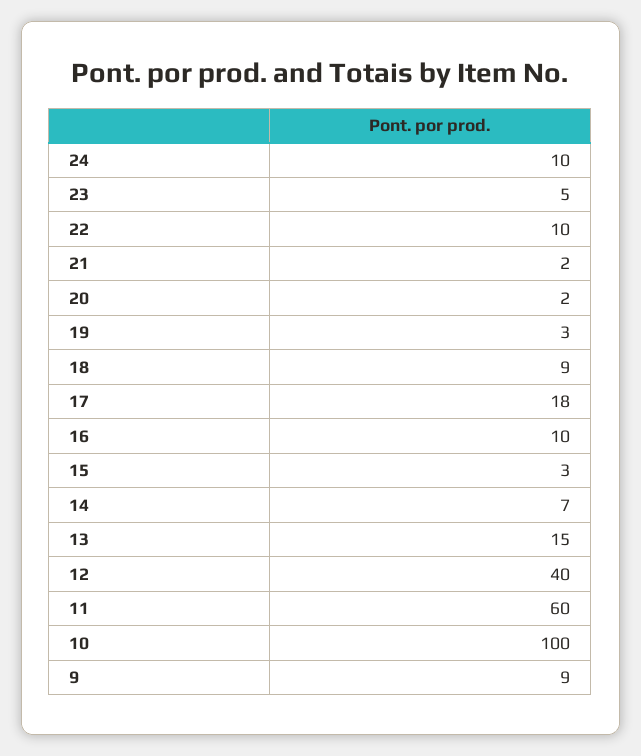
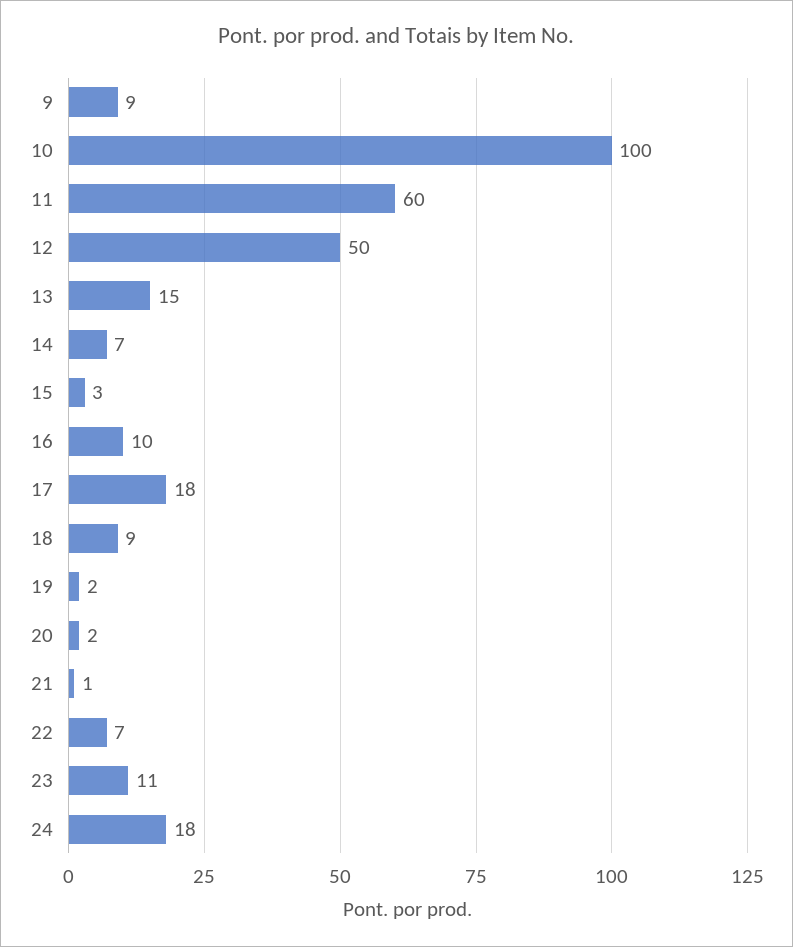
24: 10 -> 18
23: 5 -> 11
22: 10 -> 7
21: 2 -> 1
19: 3 -> 2
12: 40 -> 50

